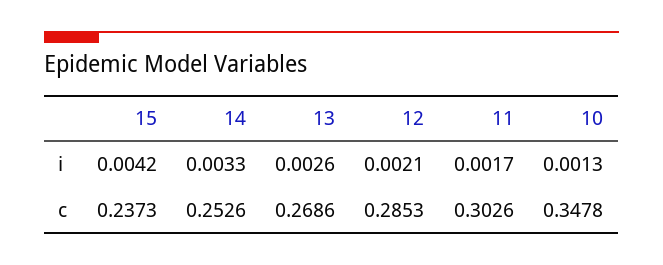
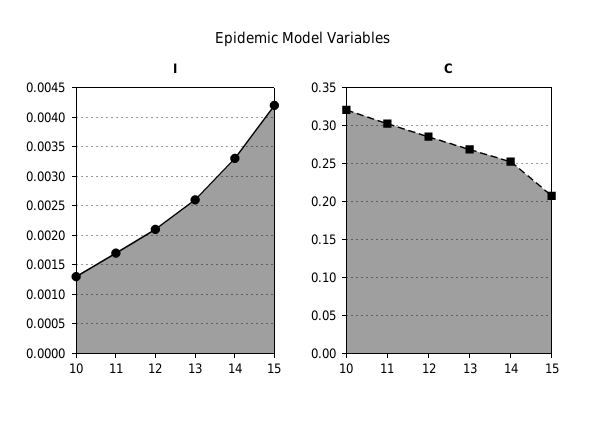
c, 15: 0.2373 -> 0.21
c, 10: 0.3478 -> 0.32

